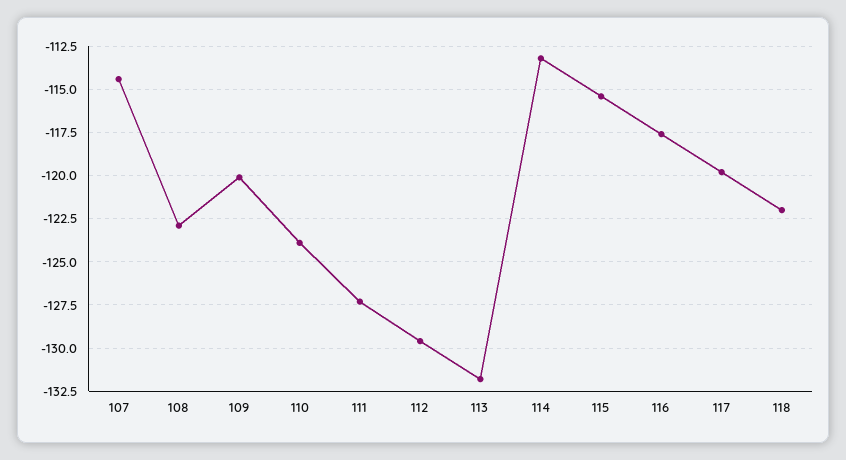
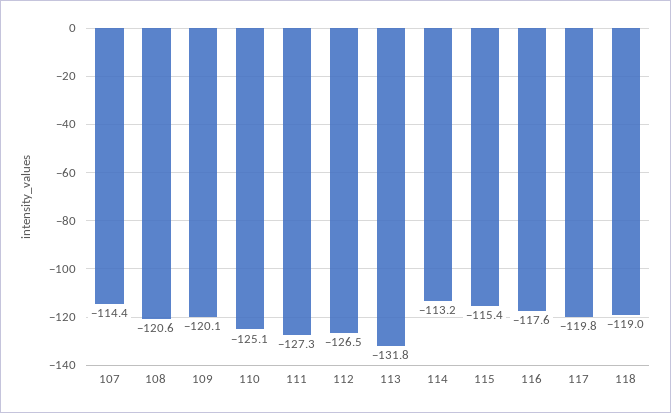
108: -123 -> -120.6
110: -124 -> -125.1
112: -129.5 -> -126.5
118: -122 -> -119

